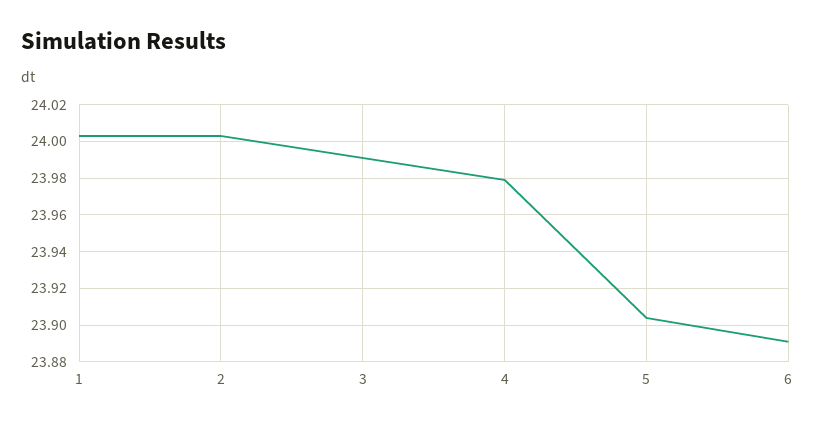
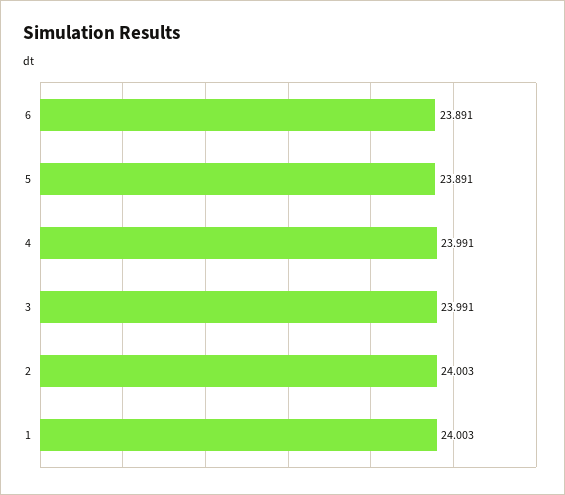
4: 23.98 -> 23.991
5: 23.905 -> 23.891

